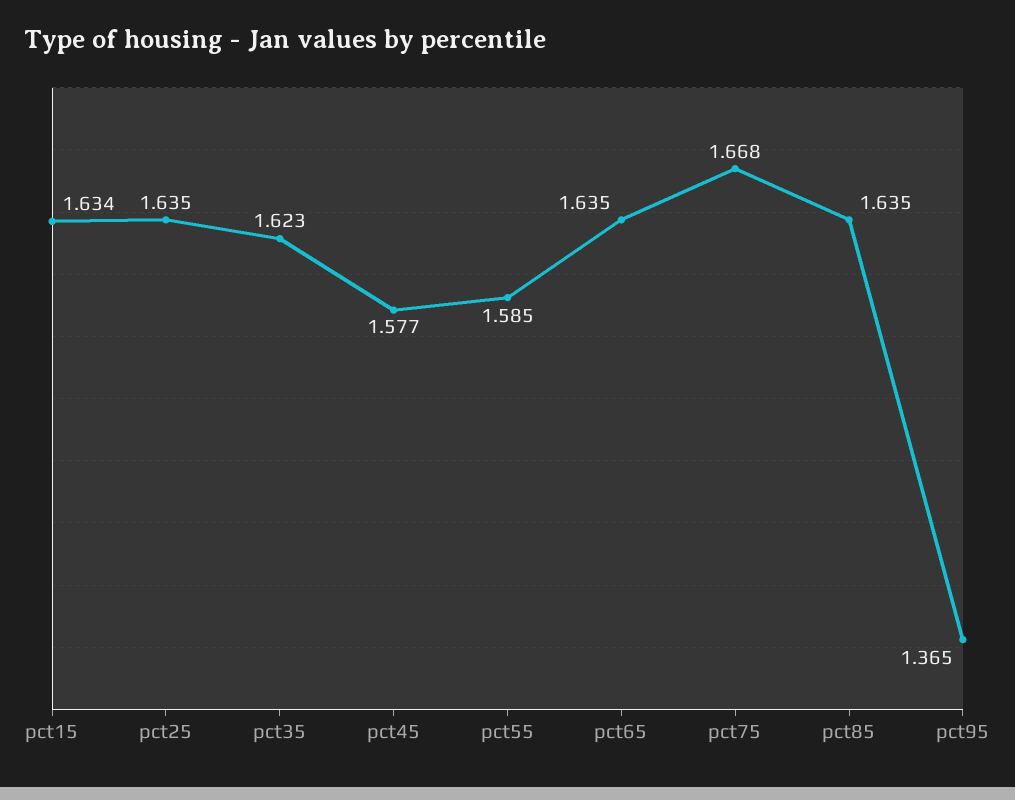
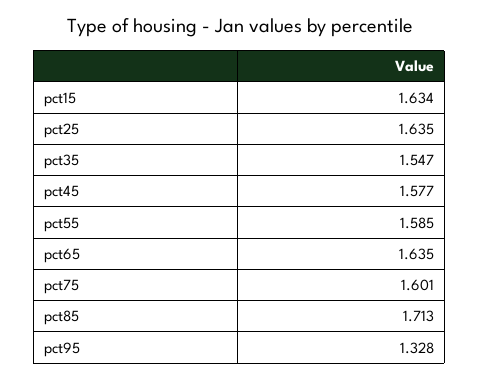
pct35: 1.623 -> 1.547
pct75: 1.668 -> 1.601
pct85: 1.635 -> 1.713
pct95: 1.365 -> 1.328

